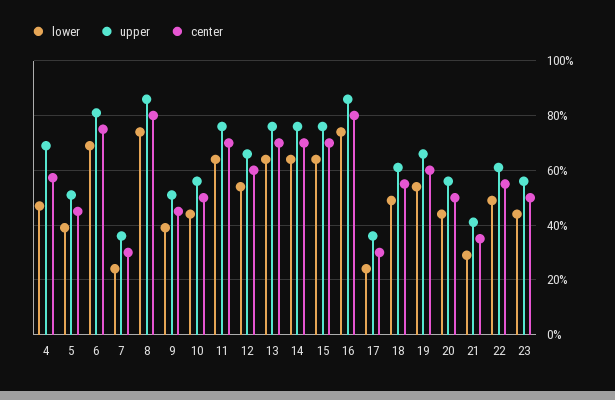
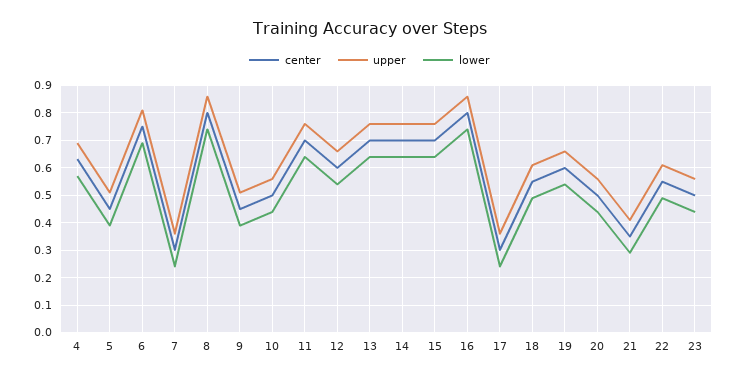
lower, 4: 0.475 -> 0.575
center, 4: 0.575 -> 0.625

